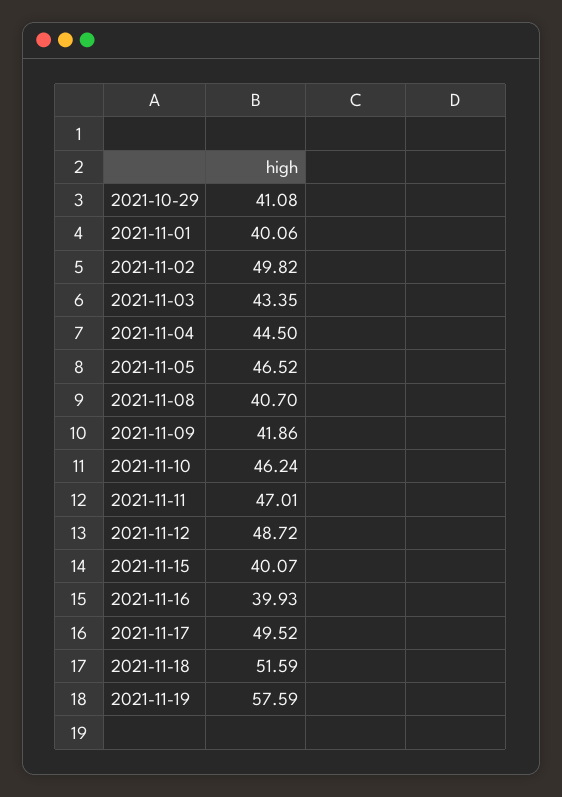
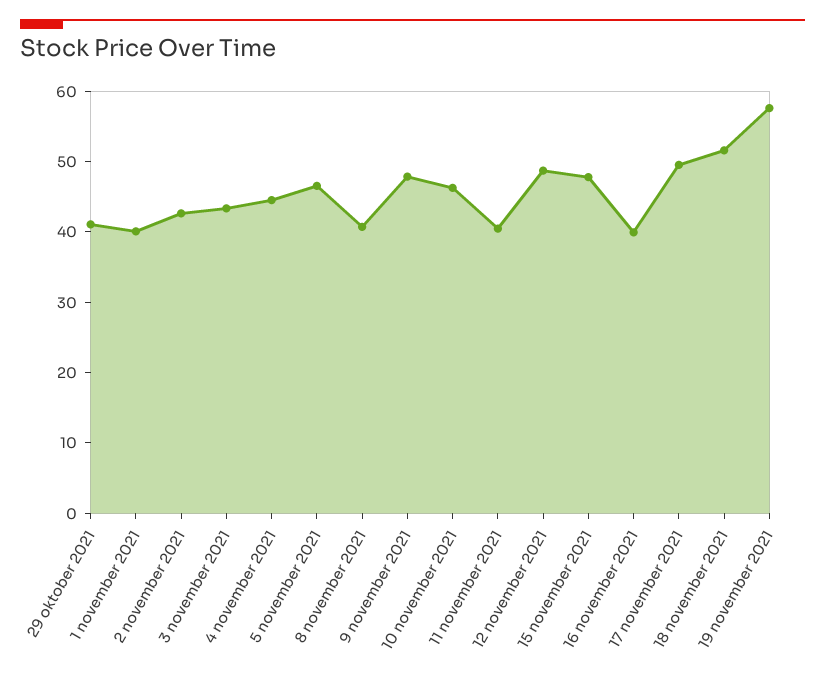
2021-11-02: 49.82 -> 42
2021-11-09: 41.86 -> 48
2021-11-11: 47.01 -> 40
2021-11-15: 40.07 -> 48

